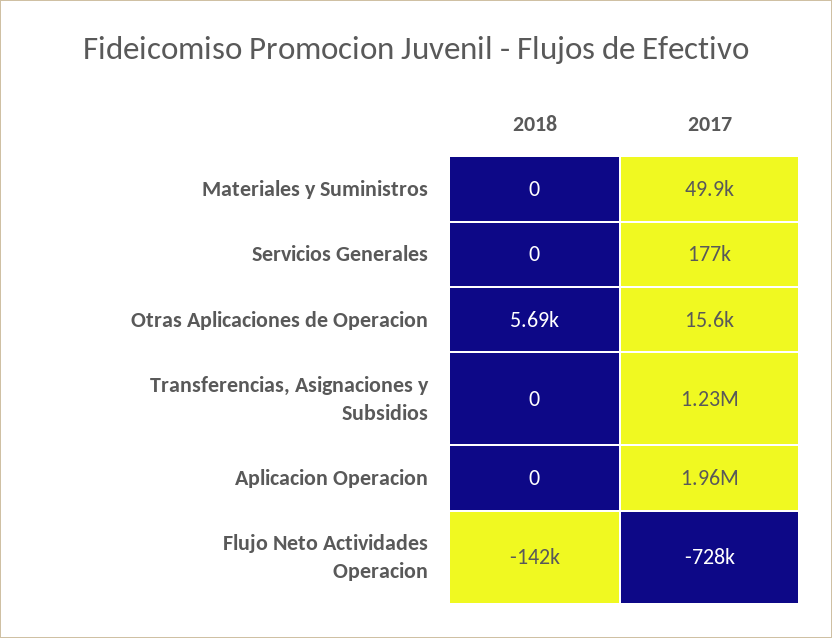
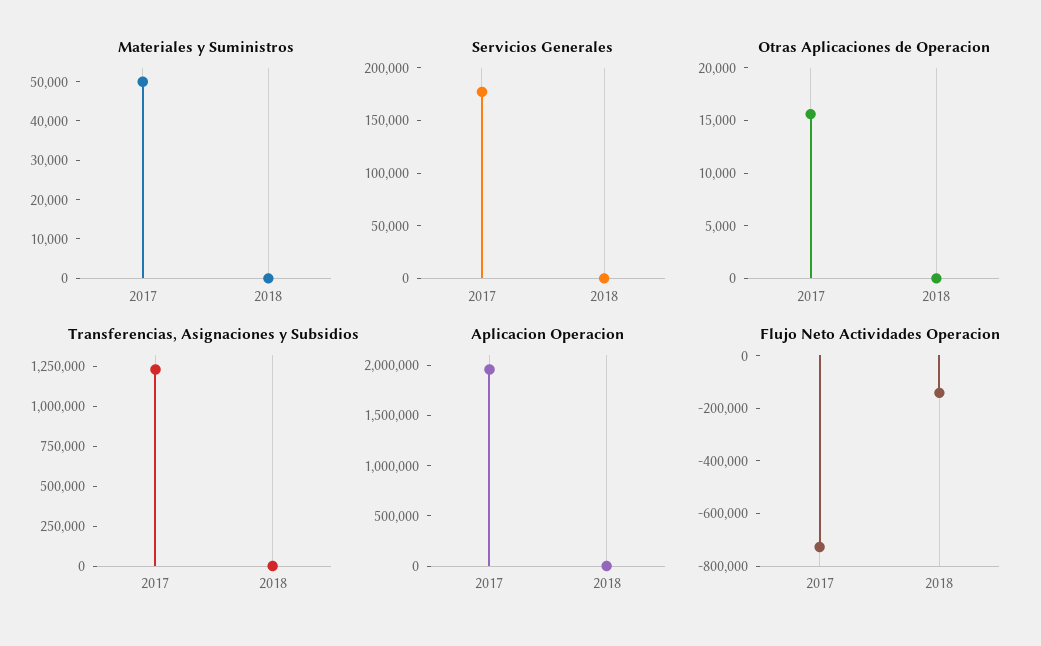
Otras Aplicaciones de Operacion, 2018: 5690 -> 0

